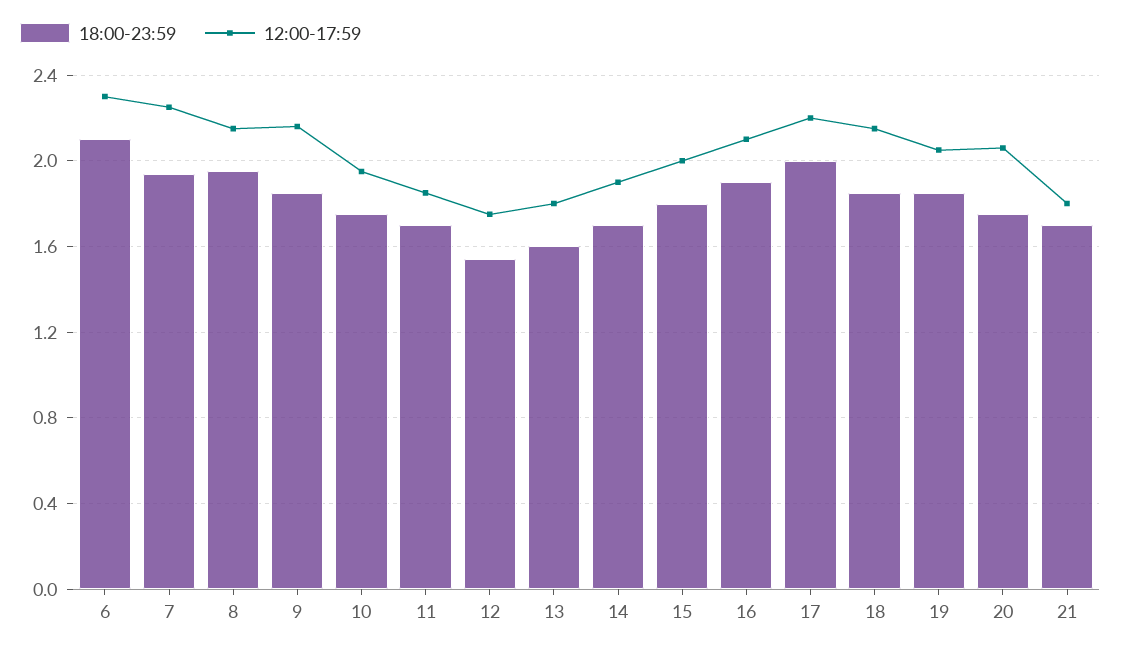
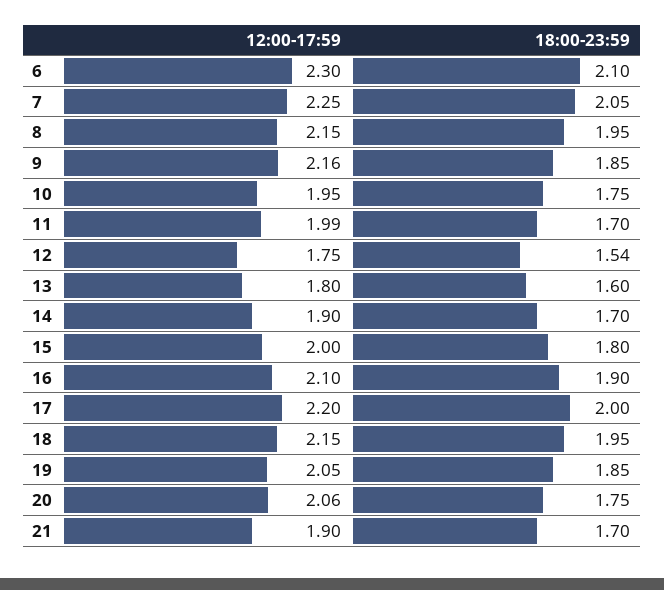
18:00-23:59, 7: 1.95 -> 2.05
12:00-17:59, 11: 1.85 -> 1.99
18:00-23:59, 18: 1.85 -> 1.95
12:00-17:59, 21: 1.8 -> 1.9

